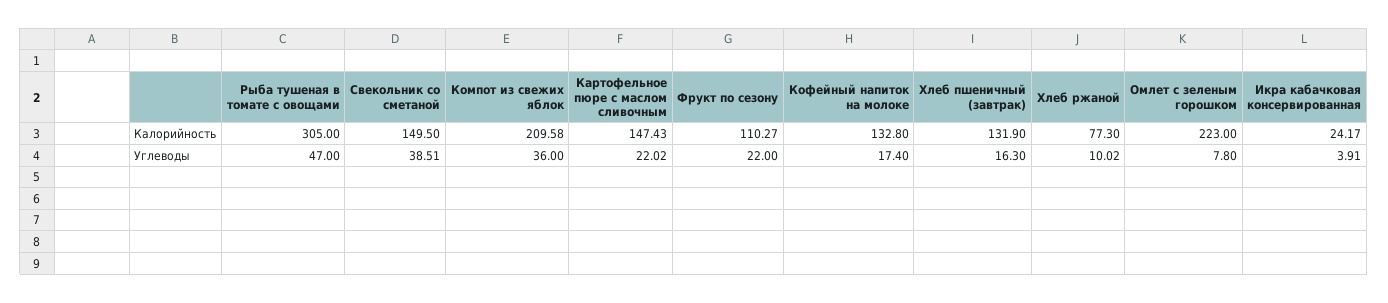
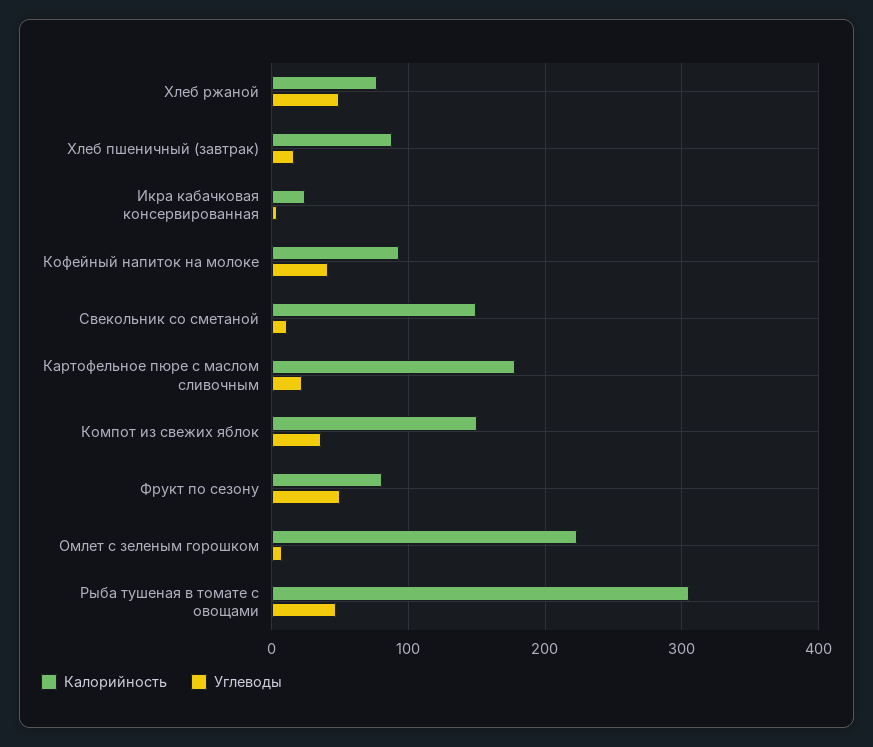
Калорийность, Компот из свежих яблок: 209.58 -> 150
Калорийность, Картофельное пюре с маслом сливочным: 147.43 -> 180
Калорийность, Фрукт по сезону: 110.27 -> 80
Калорийность, Кофейный напиток на молоке: 132.8 -> 90
Калорийность, Хлеб пшеничный (завтрак): 131.9 -> 90
Углеводы, Свекольник со сметаной: 38.51 -> 10
Углеводы, Фрукт по сезону: 22 -> 50
Углеводы, Кофейный напиток на молоке: 17.4 -> 40
Углеводы, Хлеб ржаной: 10.02 -> 50

